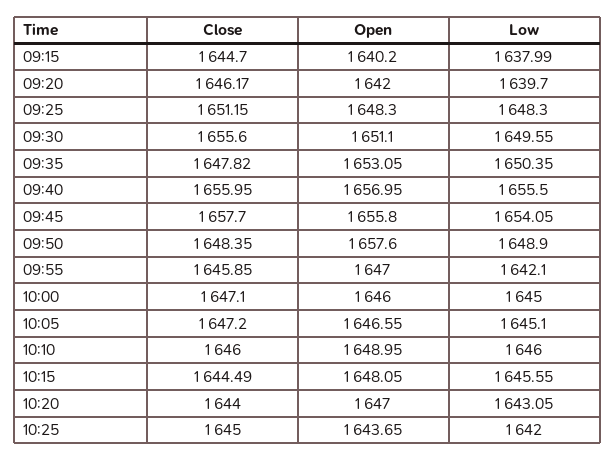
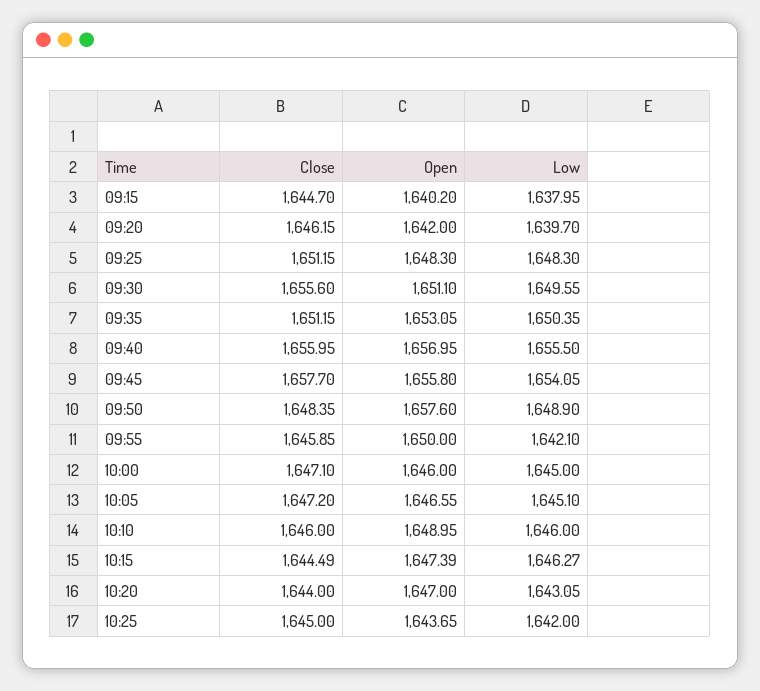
Low, 09:15: 1637.99 -> 1637.95
Close, 09:20: 1646.17 -> 1646.15
Close, 09:35: 1647.82 -> 1651.15
Open, 09:55: 1647 -> 1650
Open, 10:15: 1648.05 -> 1647.39
Low, 10:15: 1645.55 -> 1646.27

